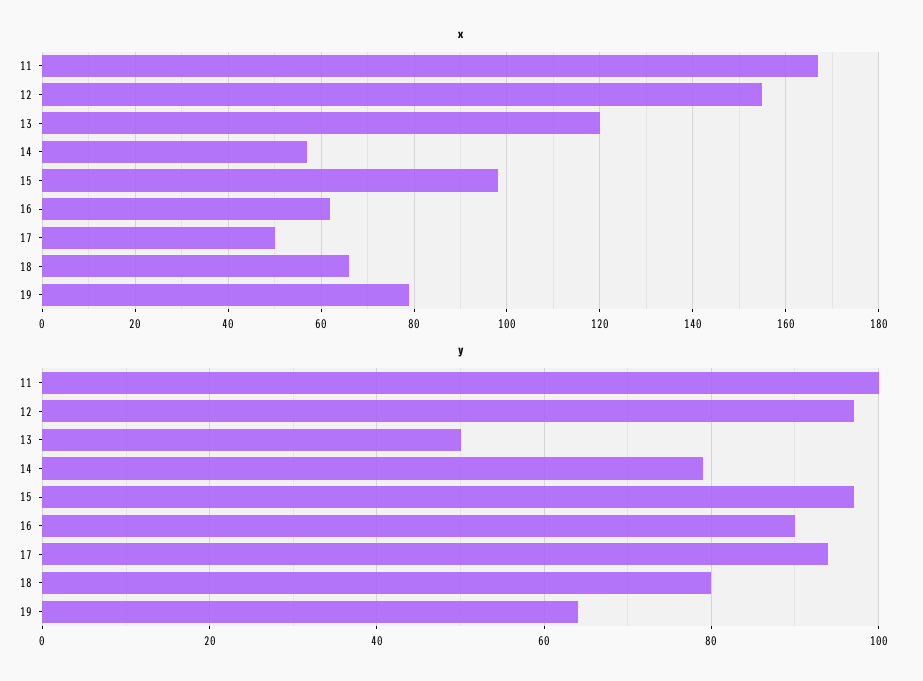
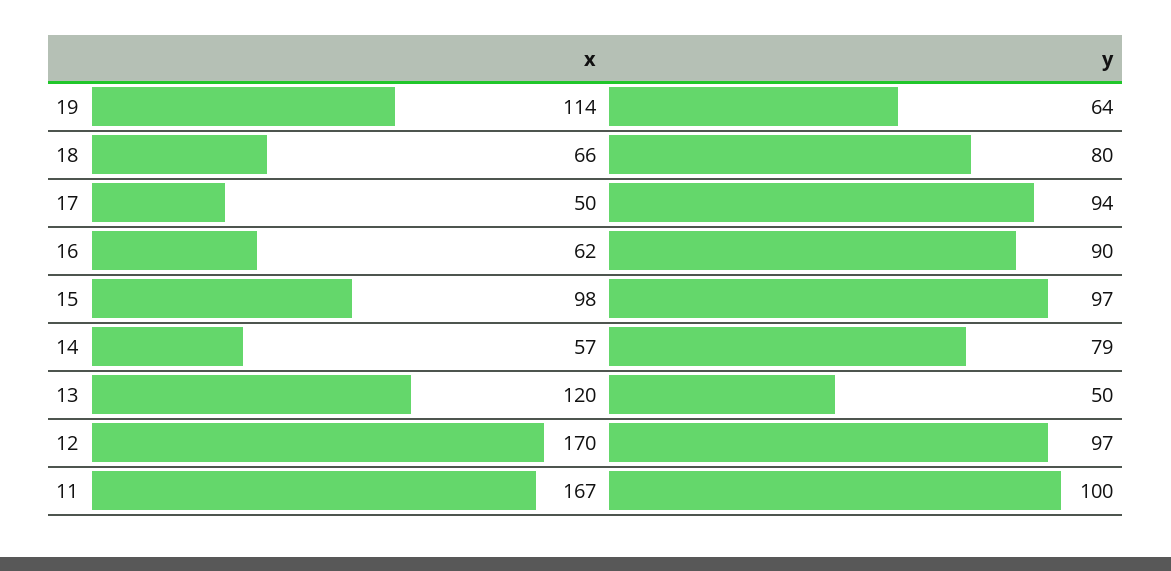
x, 12: 155 -> 170
x, 19: 80 -> 114

